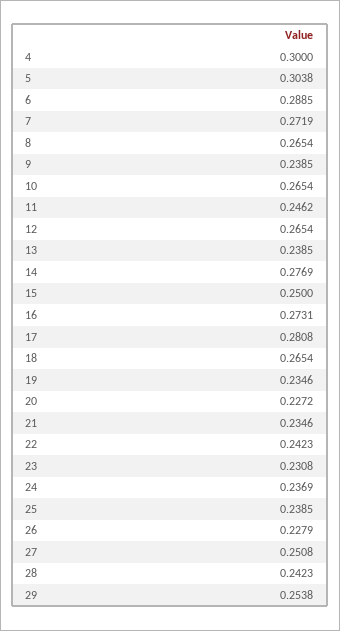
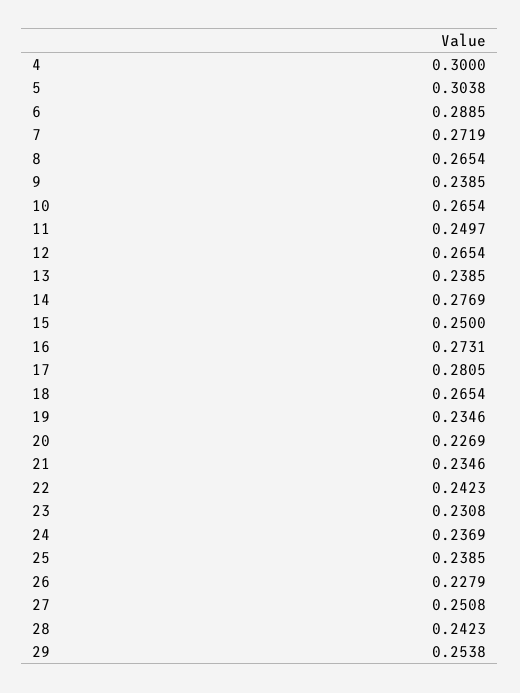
11: 0.2462 -> 0.2497
17: 0.2808 -> 0.2805
20: 0.2272 -> 0.2269

